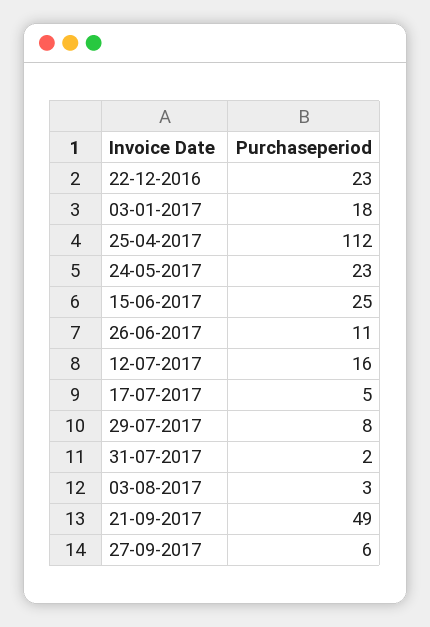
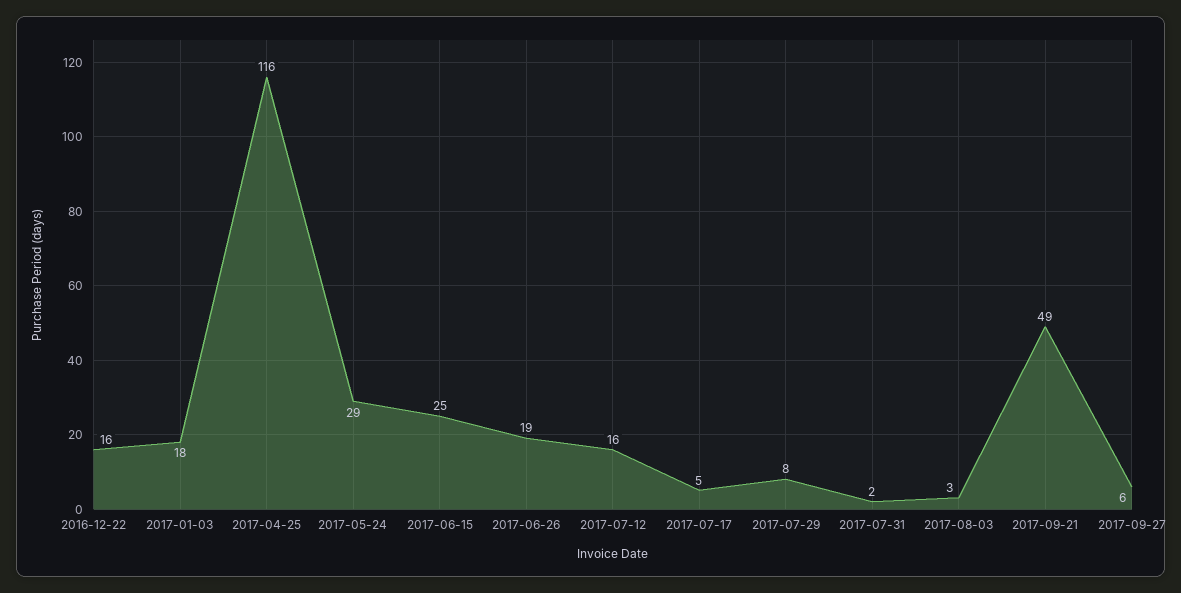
22-12-2016: 23 -> 16
25-04-2017: 112 -> 116
24-05-2017: 23 -> 29
26-06-2017: 11 -> 19

